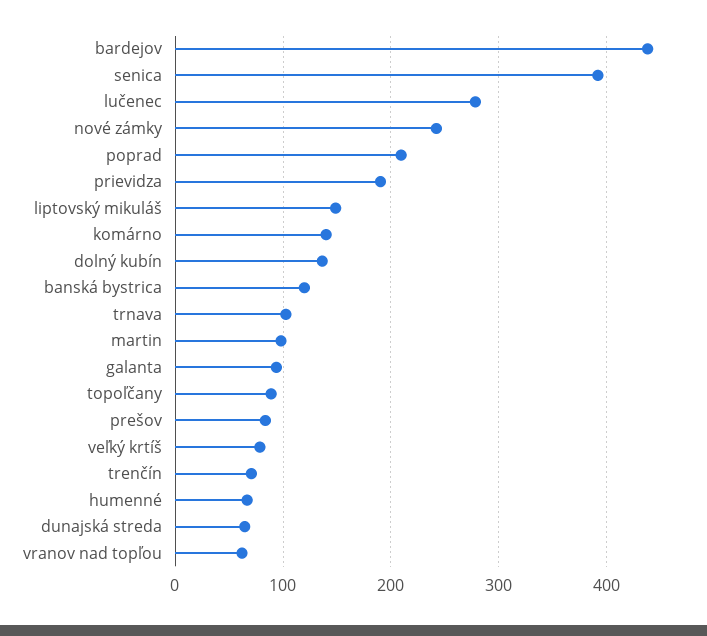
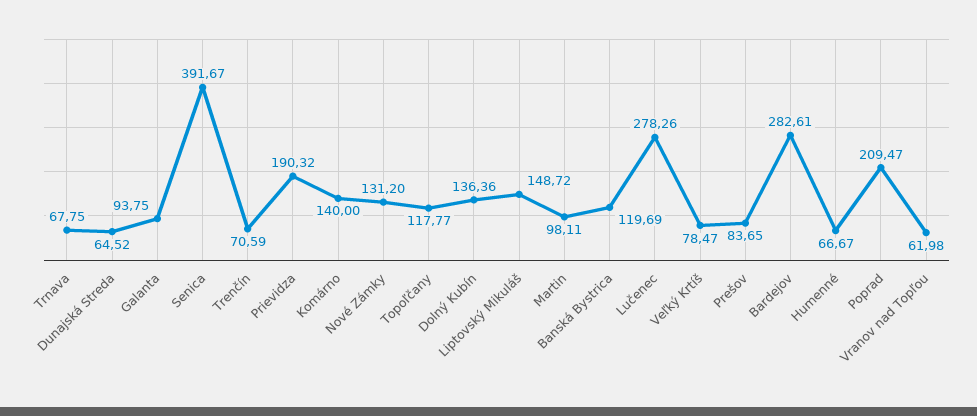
bardejov: 440 -> 282.61
nové zámky: 240 -> 131.2
trnava: 100 -> 67.75
topoľčany: 90 -> 117.77

